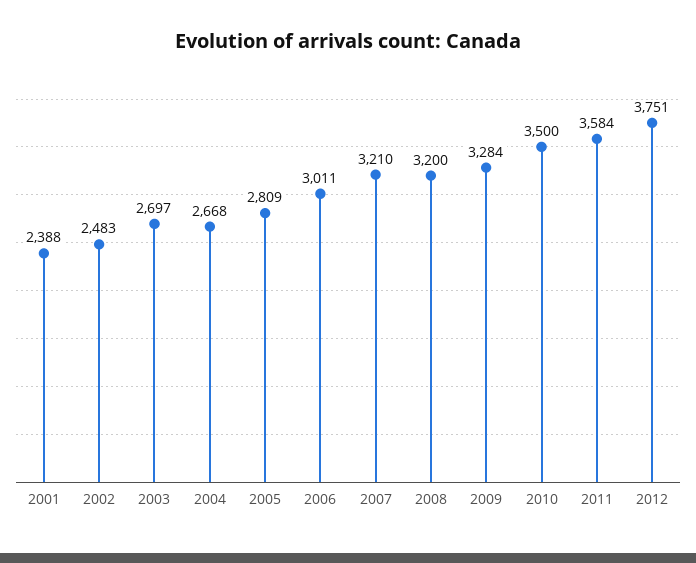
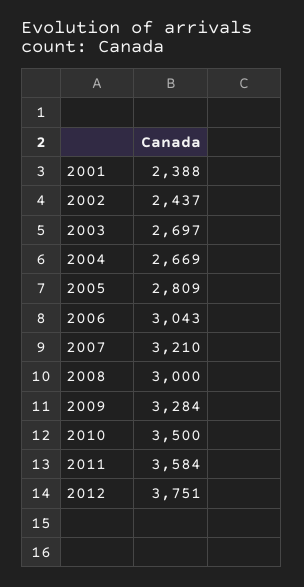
2002: 2483 -> 2437
2004: 2668 -> 2669
2006: 3011 -> 3043
2008: 3200 -> 3000

